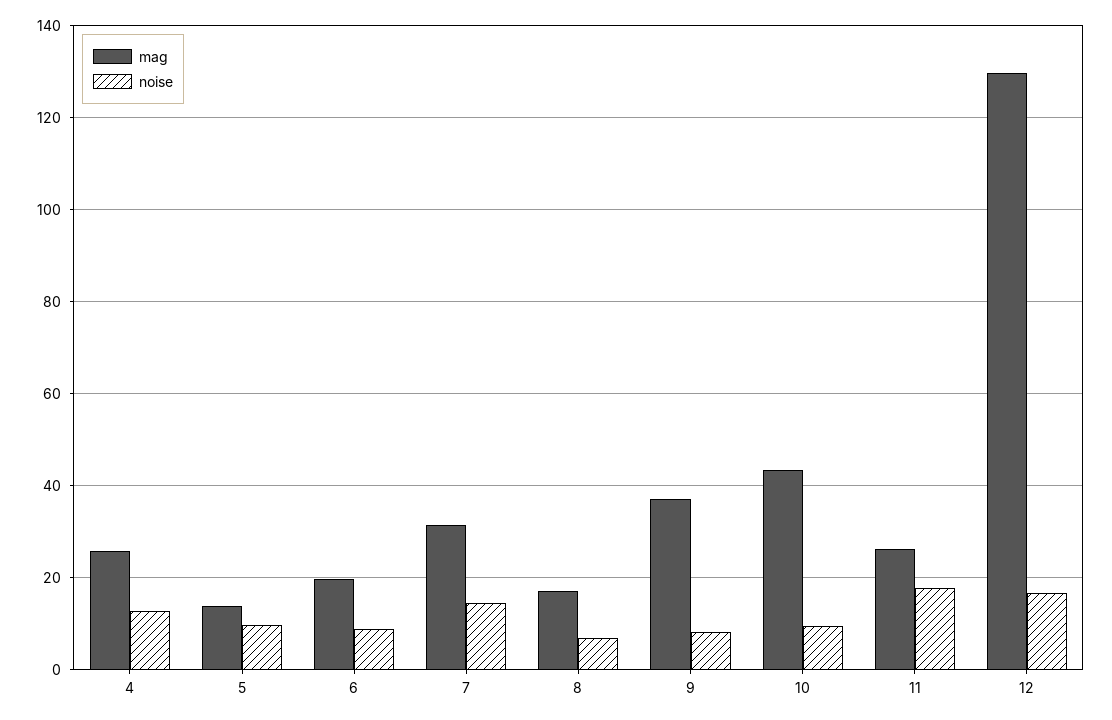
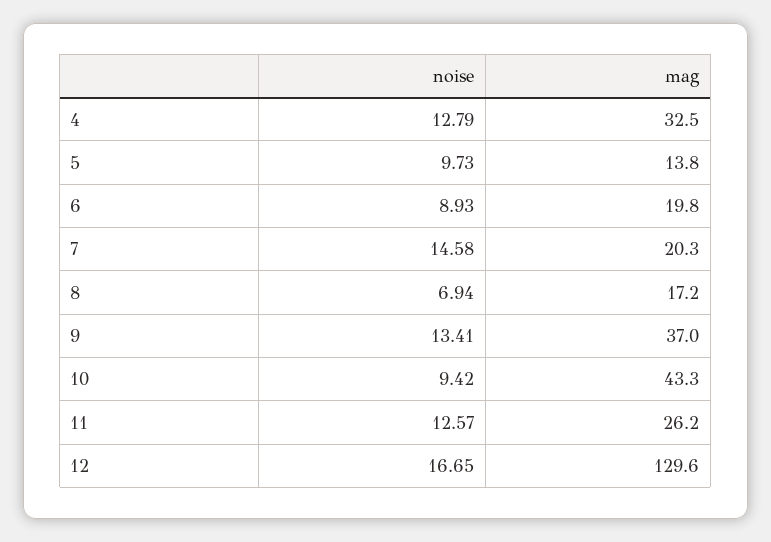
mag, 4: 26 -> 32.5
mag, 7: 32 -> 20.3
noise, 9: 8 -> 13.41
noise, 11: 18 -> 12.57

